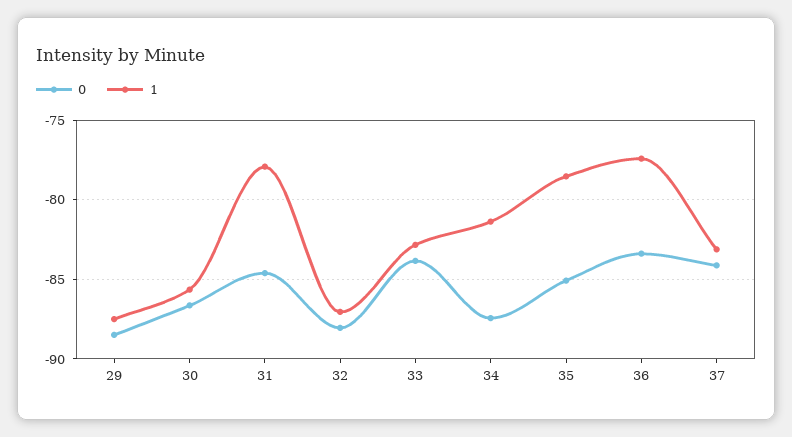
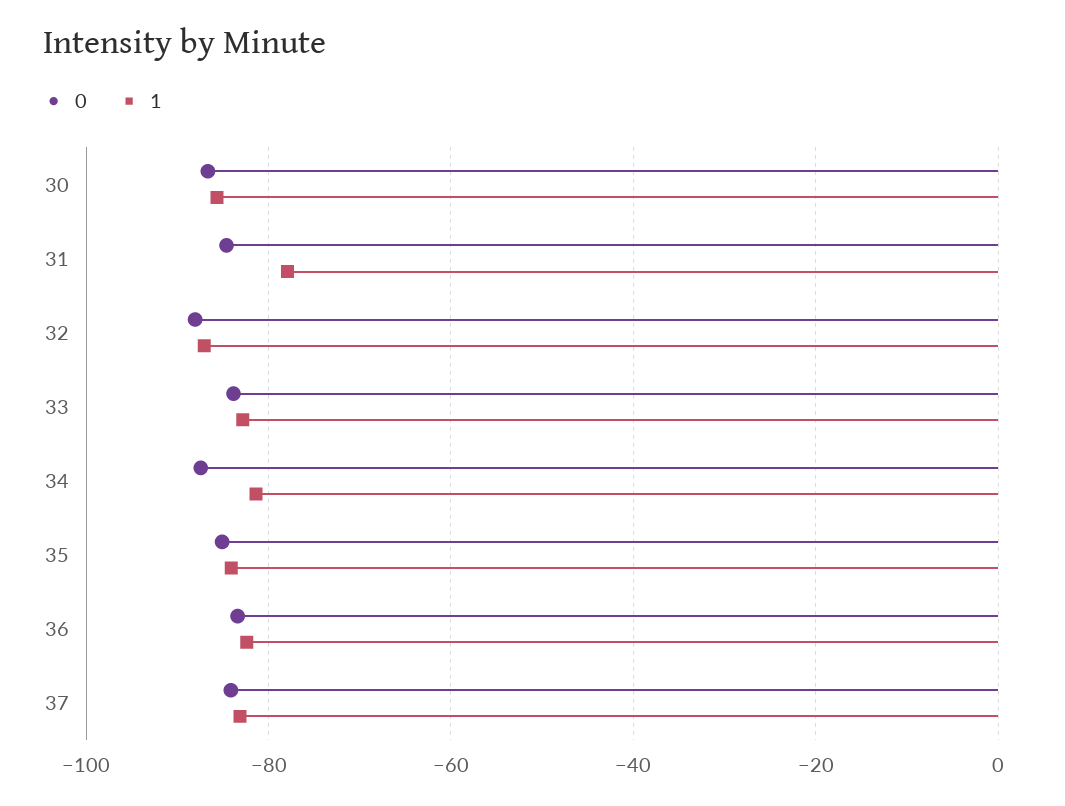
0, 29: -88.5 -> none
1, 29: -87.5 -> none
1, 35: -78.5 -> -84
1, 36: -77.5 -> -82

